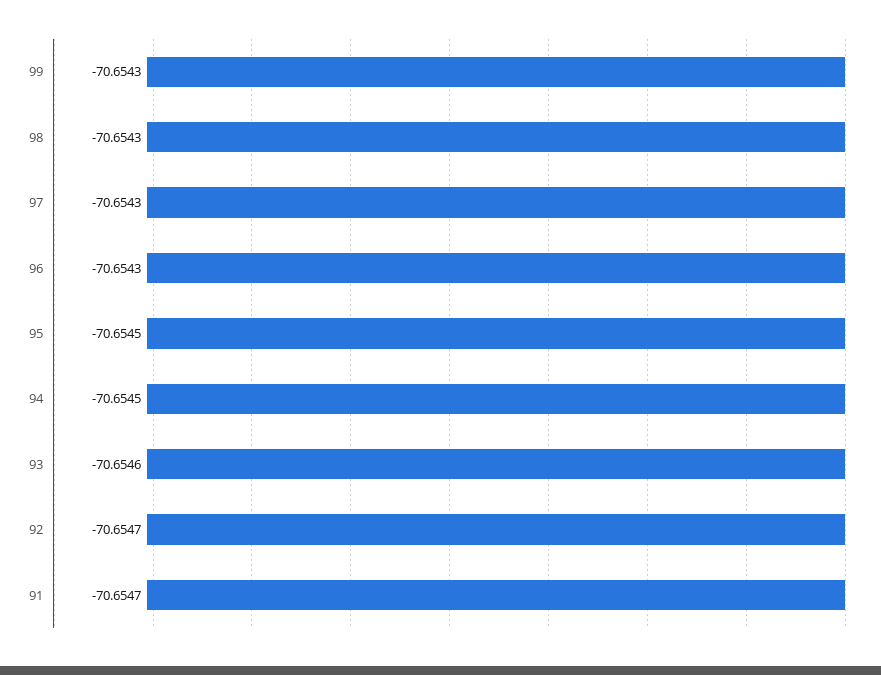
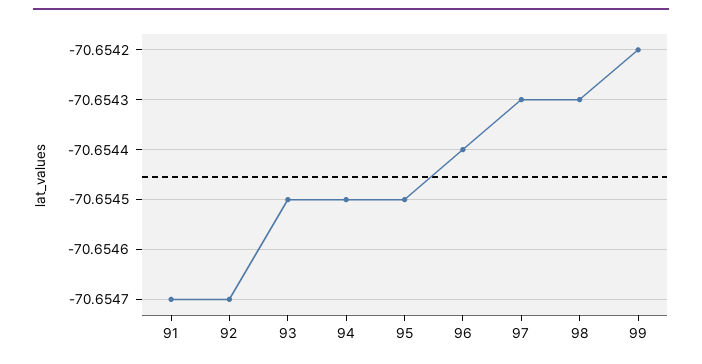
99: -70.6543 -> -70.6542
96: -70.6543 -> -70.6544
93: -70.6546 -> -70.6545

